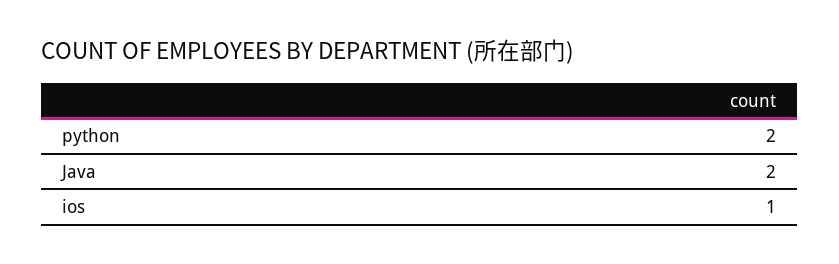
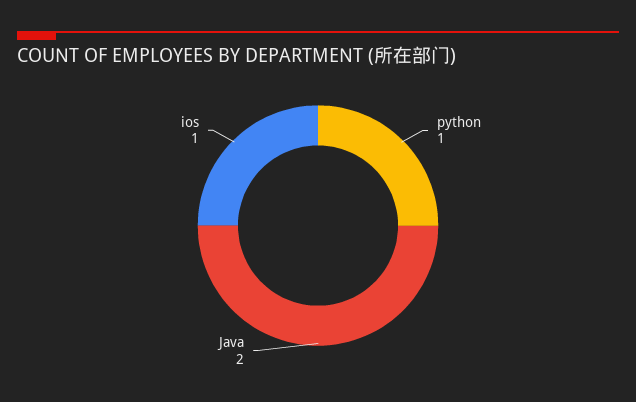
python: 2 -> 1

